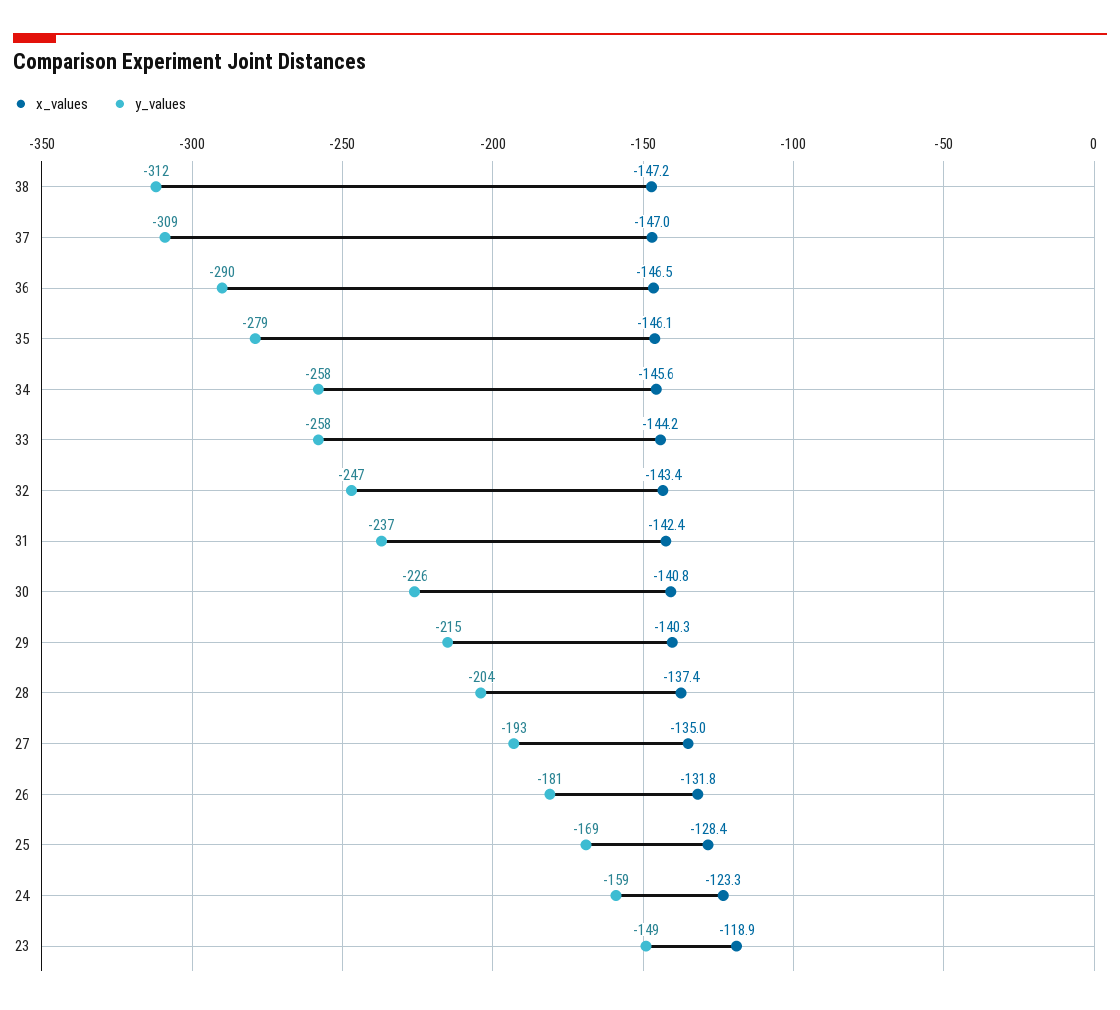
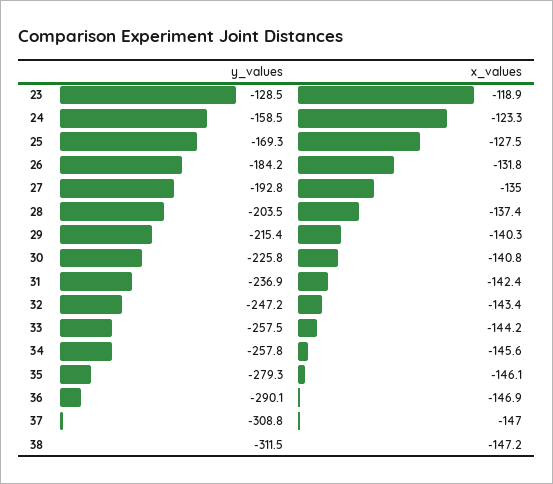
x_values, 36: -146.5 -> -146.9
y_values, 26: -181 -> -184.2
x_values, 25: -128.4 -> -127.5
y_values, 23: -149 -> -128.5

